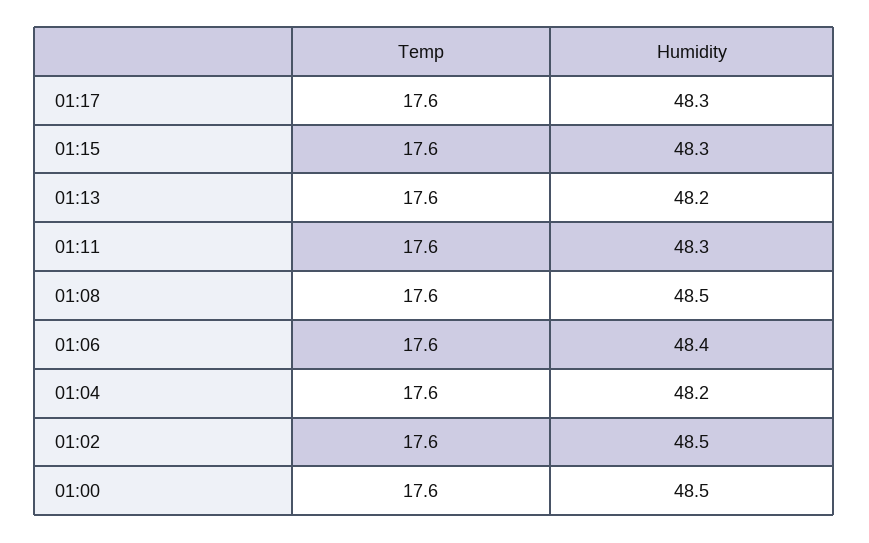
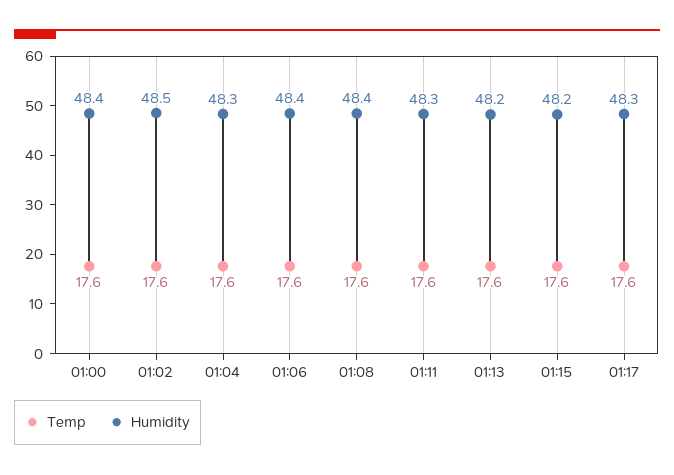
Humidity, 01:15: 48.3 -> 48.2
Humidity, 01:08: 48.5 -> 48.4
Humidity, 01:04: 48.2 -> 48.3
Humidity, 01:00: 48.5 -> 48.4

